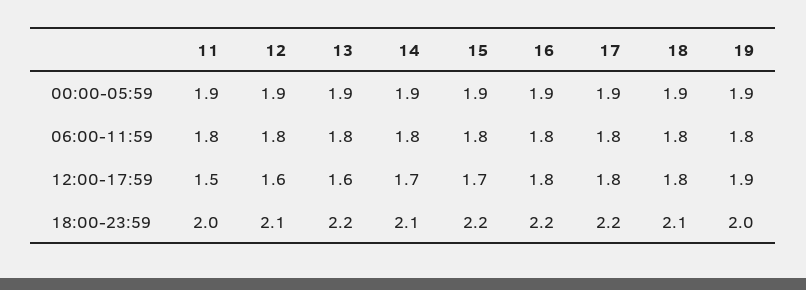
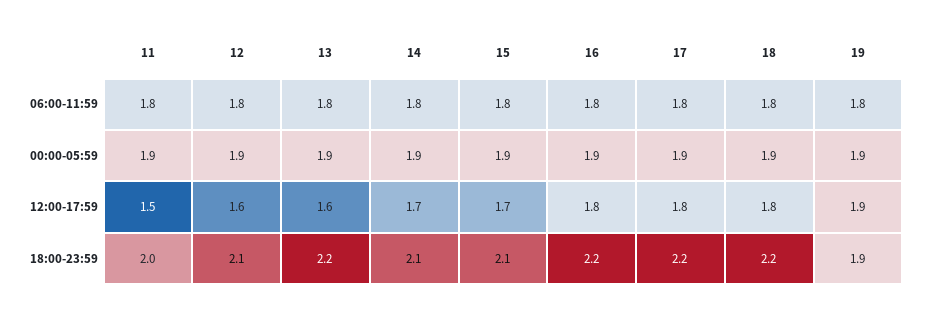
15, 18:00-23:59: 2.2 -> 2.1
18, 18:00-23:59: 2.1 -> 2.2
19, 18:00-23:59: 2 -> 1.9

